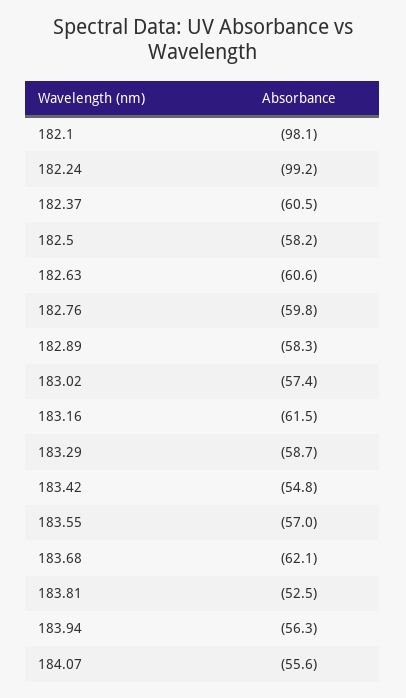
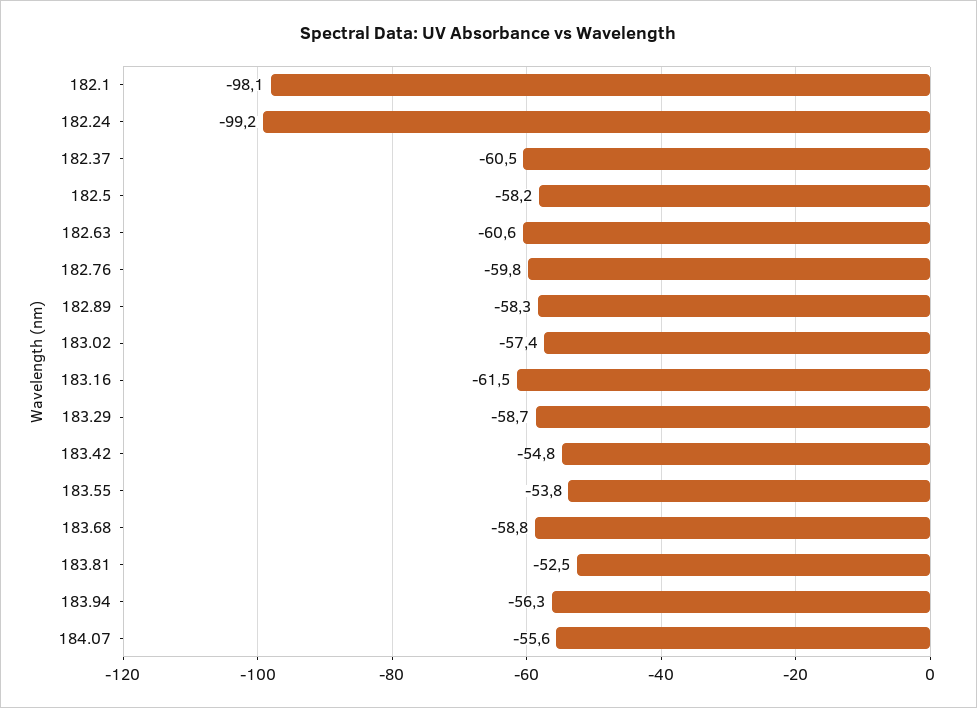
183.55: -57 -> -53.8
183.68: -62.1 -> -58.8

